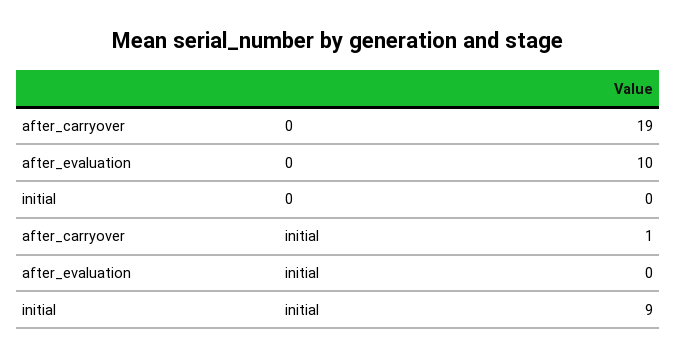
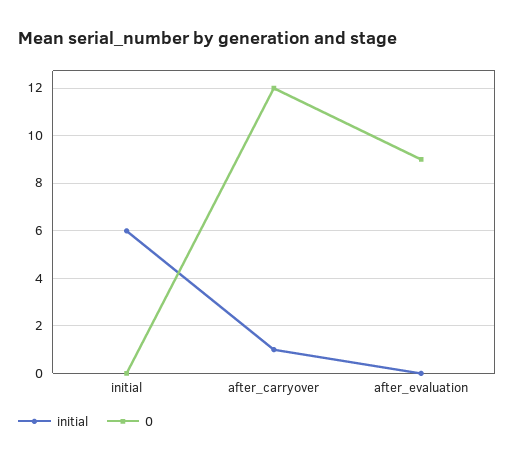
0, after_carryover: 19 -> 12
0, after_evaluation: 10 -> 9
initial, initial: 9 -> 6

